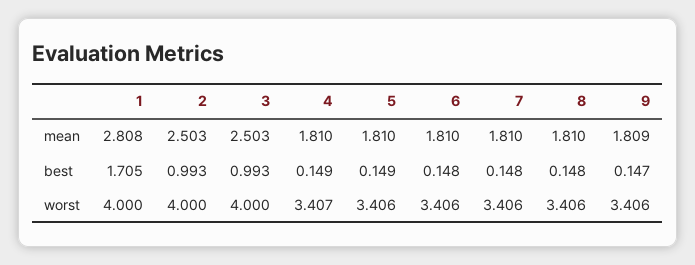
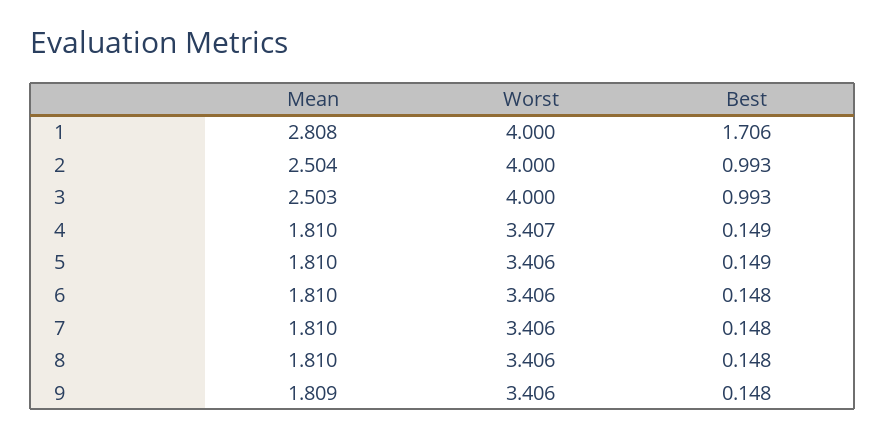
2, mean: 2.503 -> 2.504
1, best: 1.705 -> 1.706
9, best: 0.147 -> 0.148

